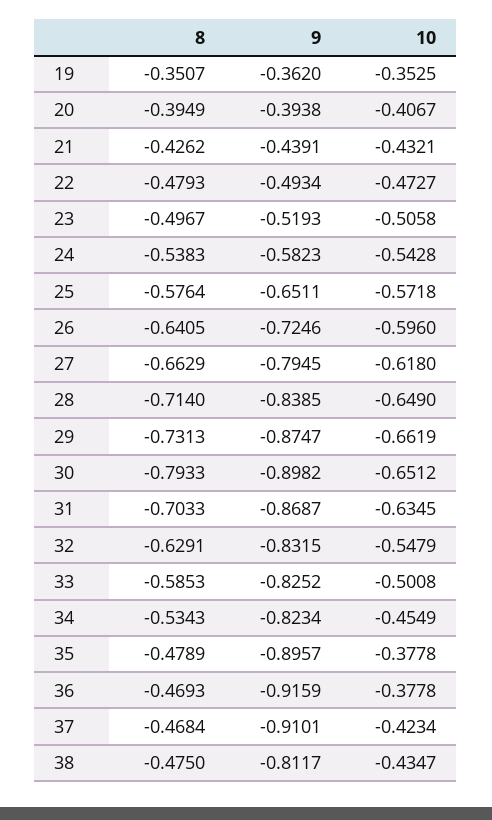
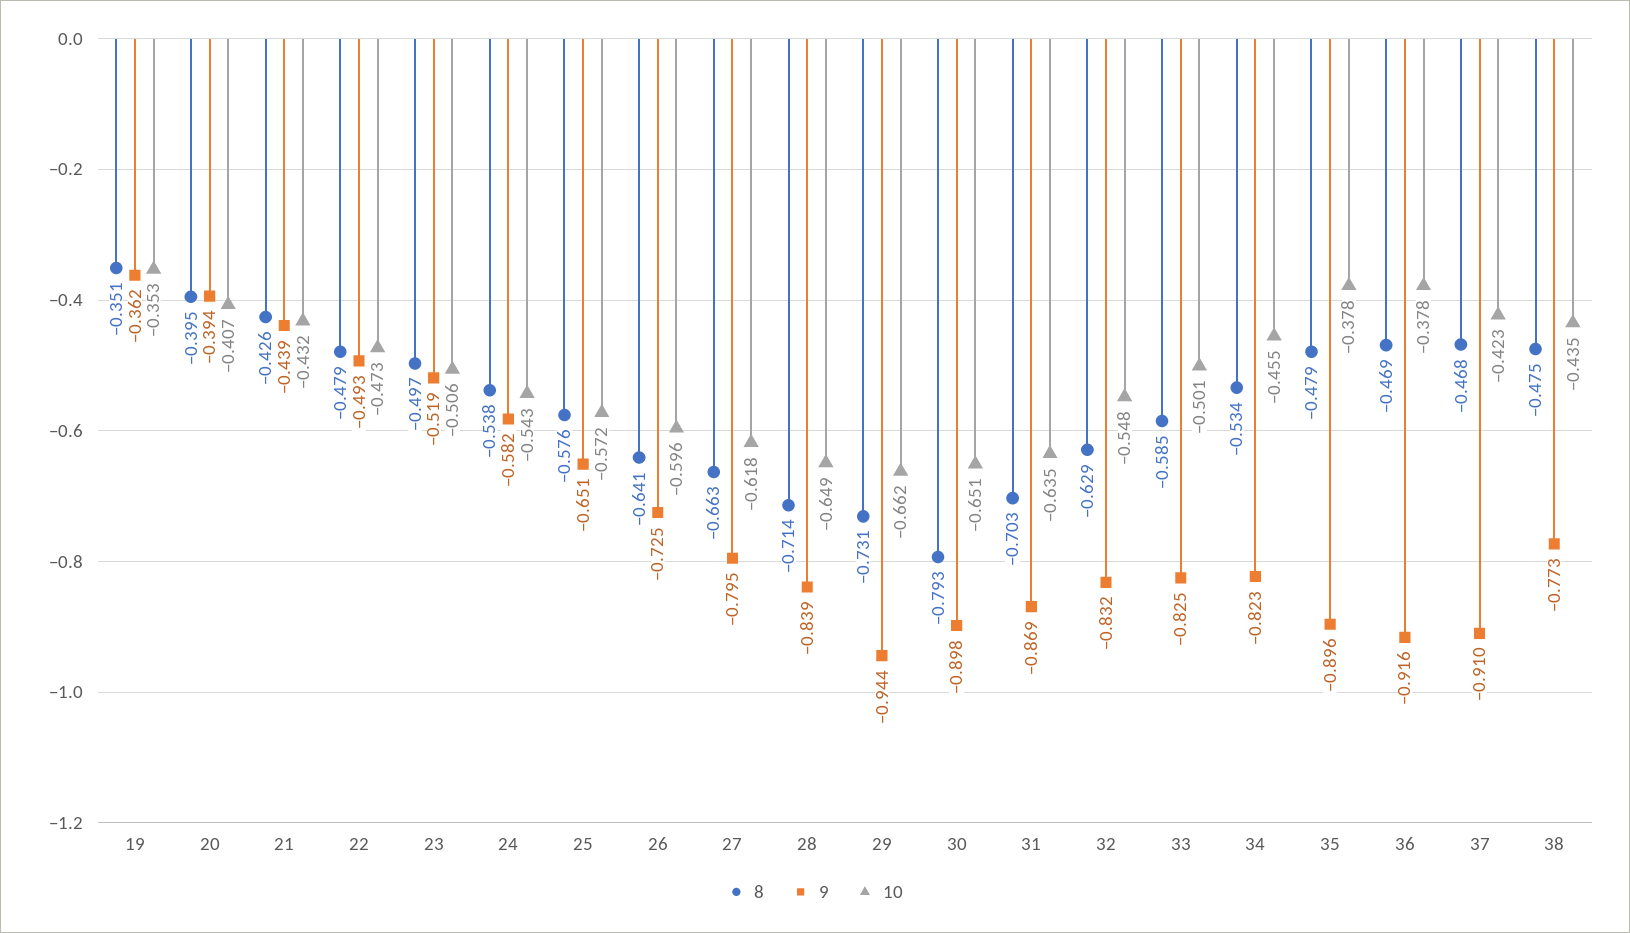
9, 29: -0.8747 -> -0.944
9, 38: -0.8117 -> -0.773

